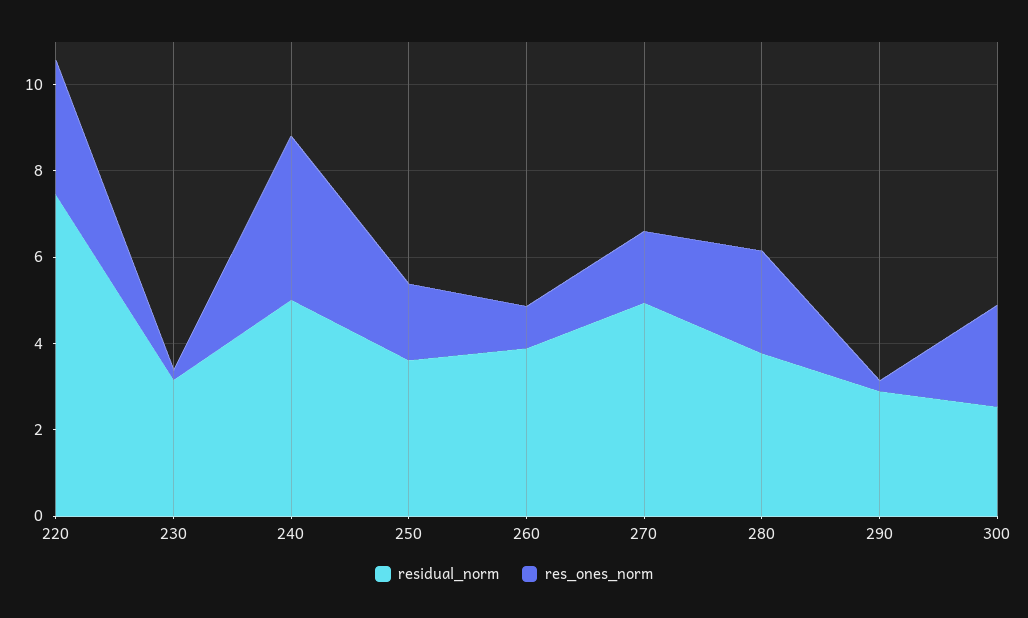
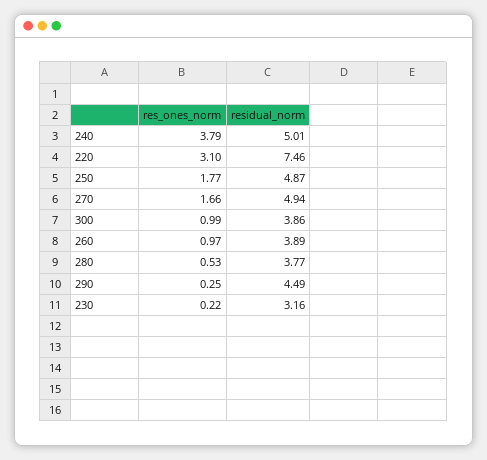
residual_norm, 250: 3.5 -> 4.87
res_ones_norm, 280: 2.5 -> 0.53
residual_norm, 290: 3 -> 4.49
residual_norm, 300: 2.5 -> 3.86
res_ones_norm, 300: 2.5 -> 0.99

